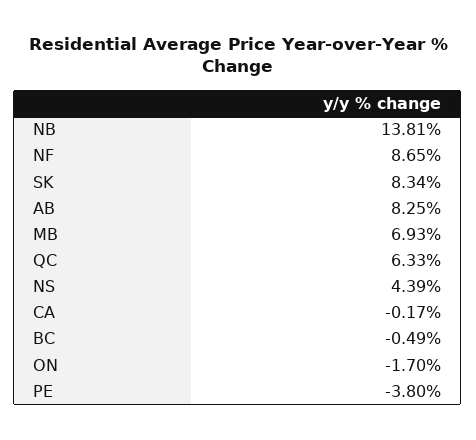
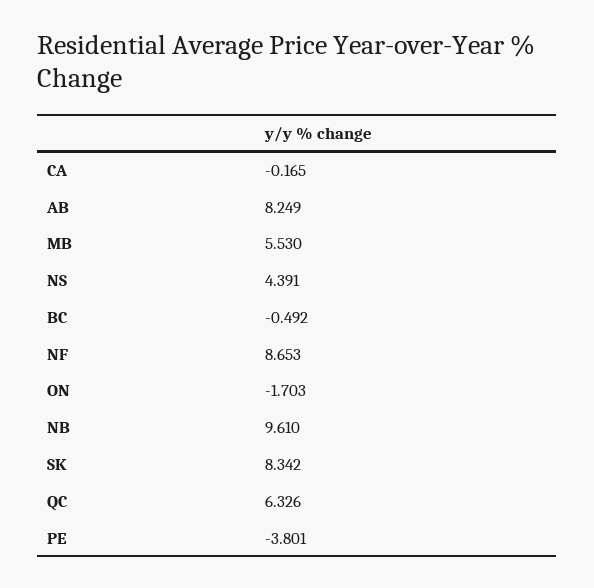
NB: 13.81 -> 9.61
MB: 6.93 -> 5.53

